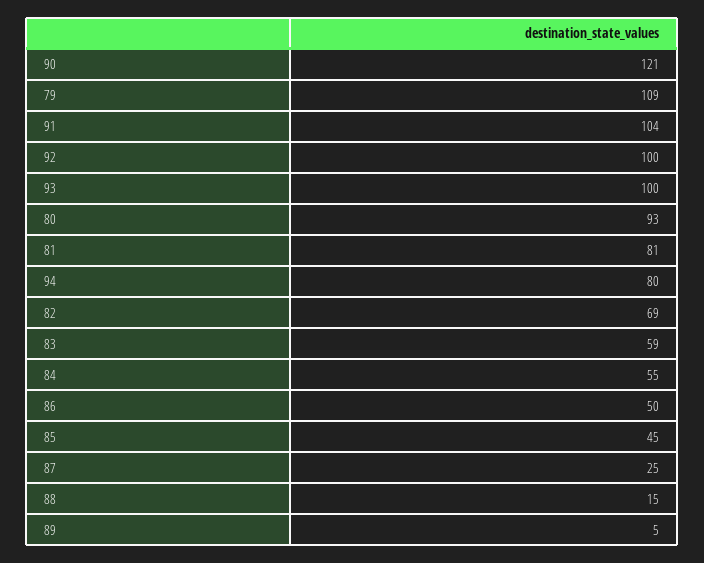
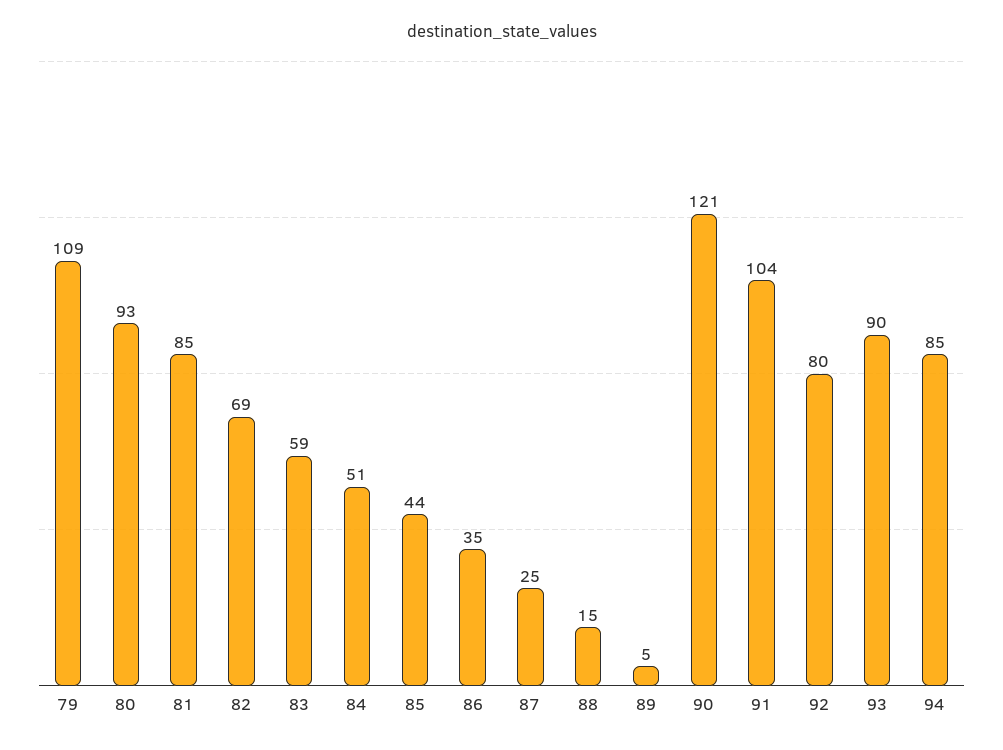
92: 100 -> 80
93: 100 -> 90
81: 81 -> 85
94: 80 -> 85
84: 55 -> 51
86: 50 -> 35
85: 45 -> 44

